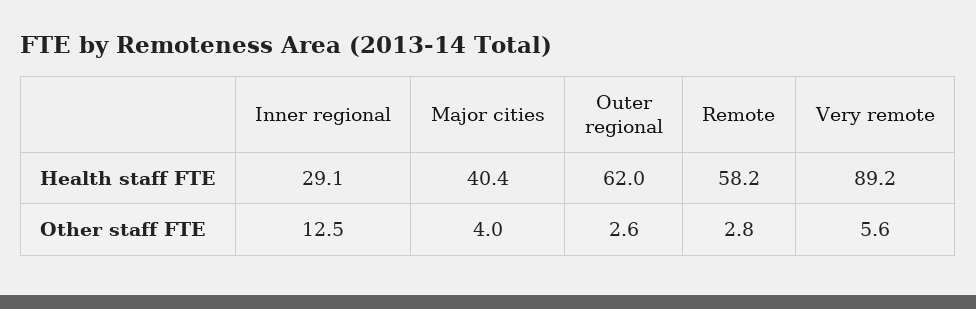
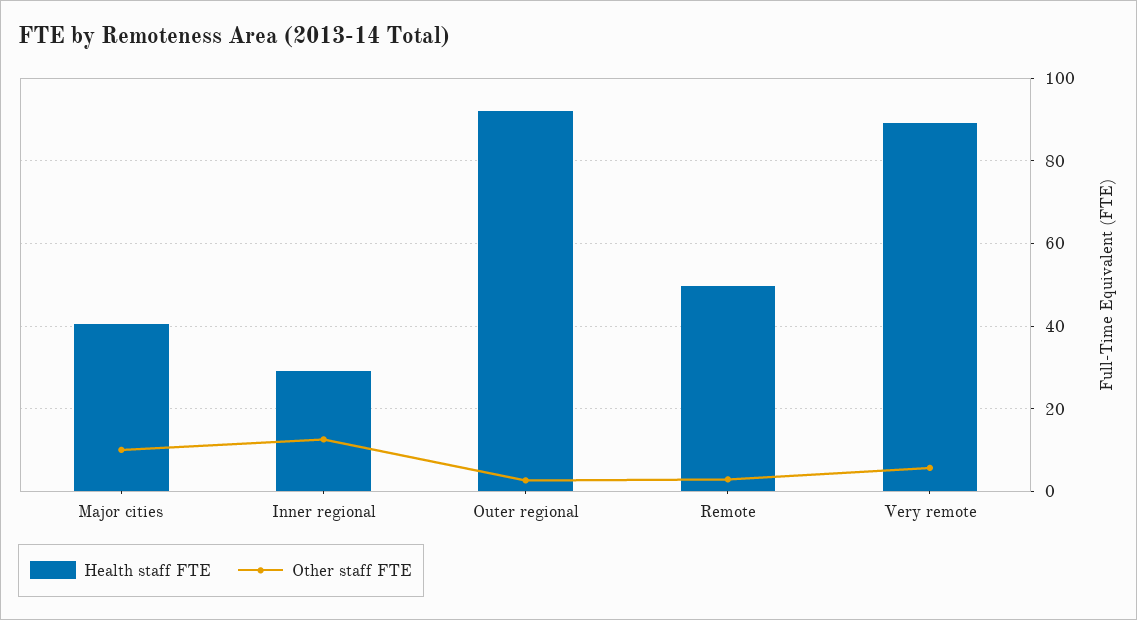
Health staff FTE, Outer regional: 62 -> 92
Health staff FTE, Remote: 58.2 -> 50
Other staff FTE, Major cities: 4 -> 10

